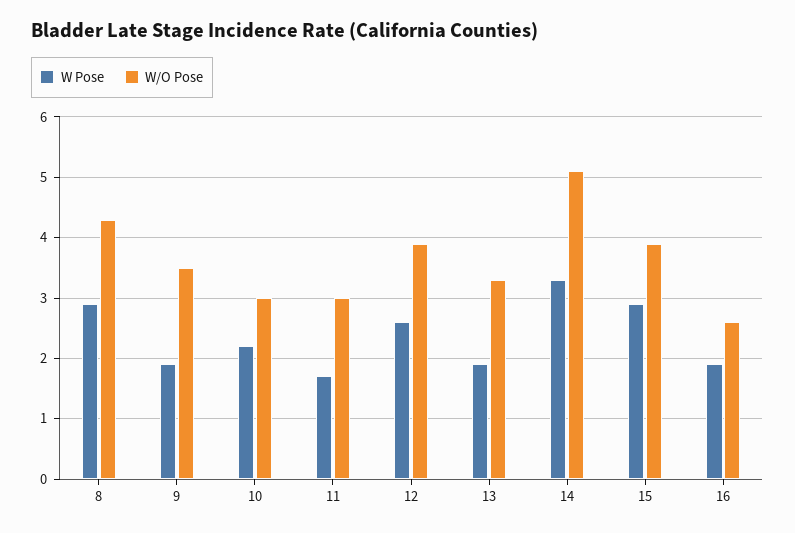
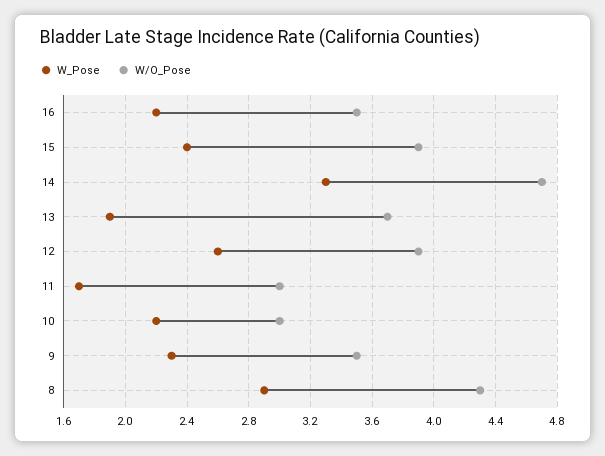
W Pose, 9: 1.9 -> 2.3
W/O Pose, 13: 3.3 -> 3.7
W/O Pose, 14: 5.1 -> 4.7
W Pose, 15: 2.9 -> 2.4
W Pose, 16: 1.9 -> 2.2
W/O Pose, 16: 2.6 -> 3.5

